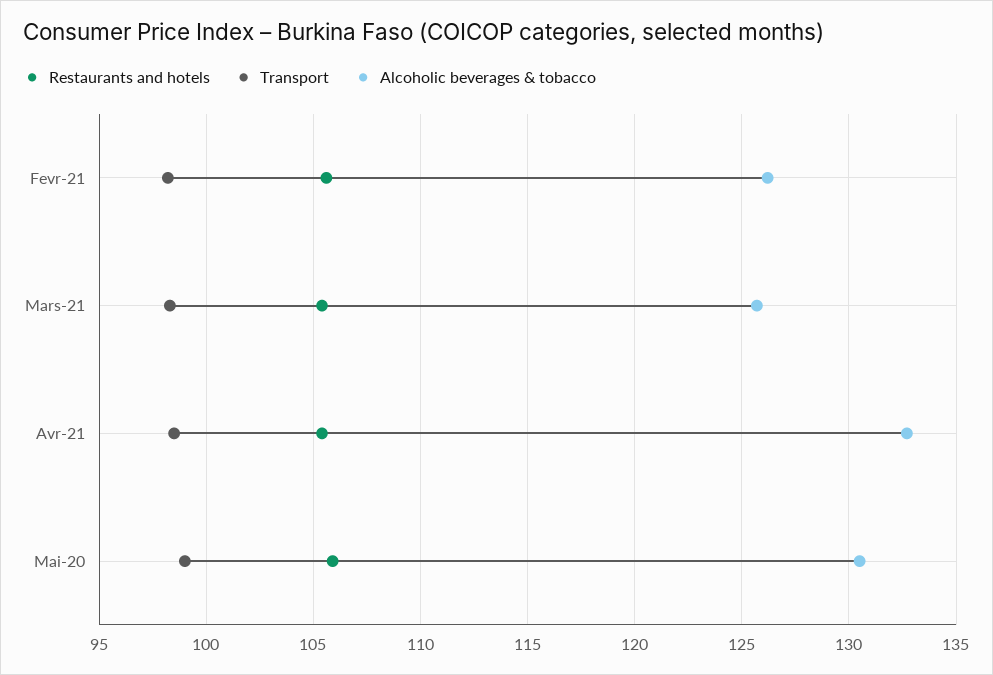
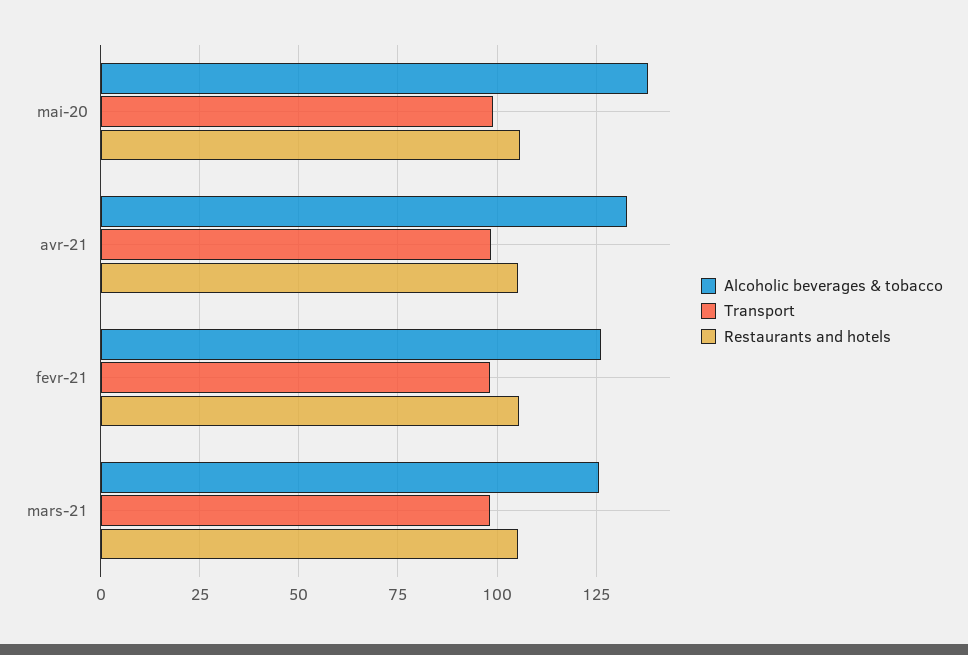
Alcoholic beverages & tobacco, Mai-20: 130.5 -> 137.5

